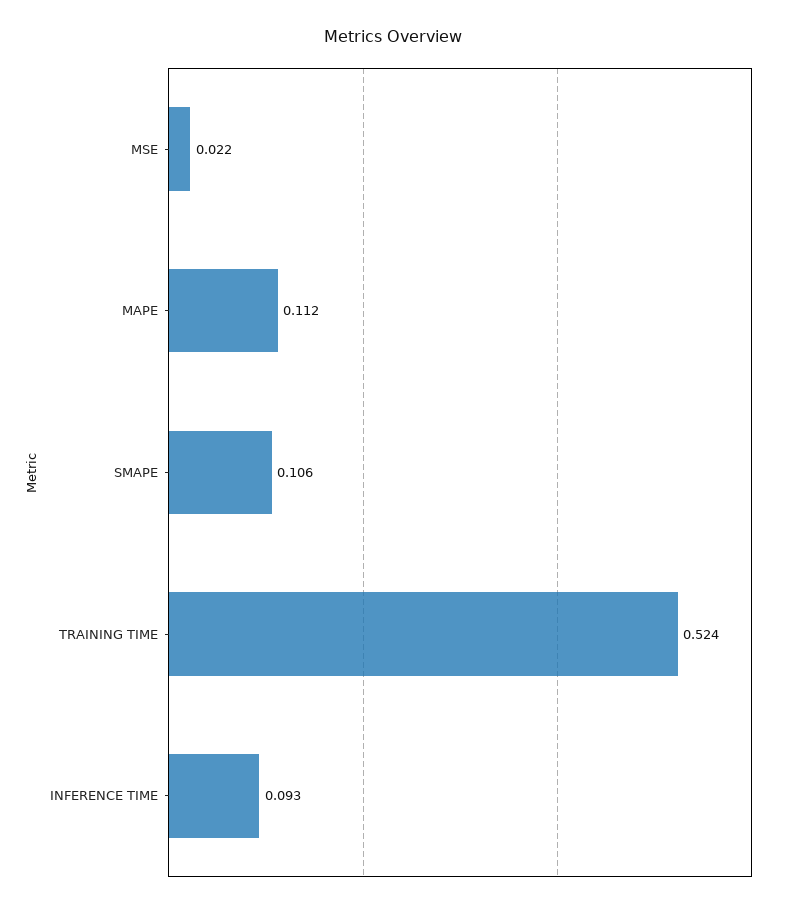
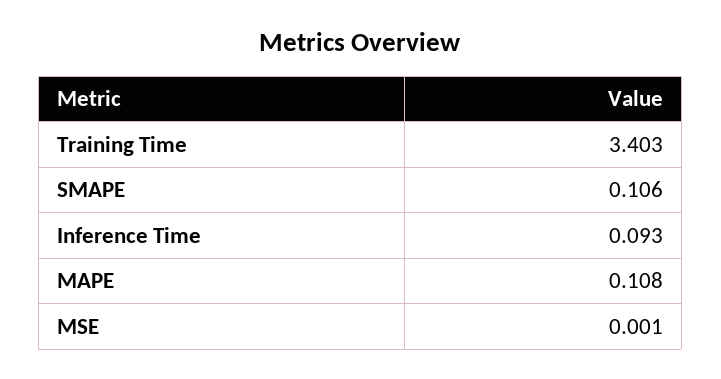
MSE: 0.022 -> 0.001
MAPE: 0.112 -> 0.108
TRAINING TIME: 0.524 -> 3.403

